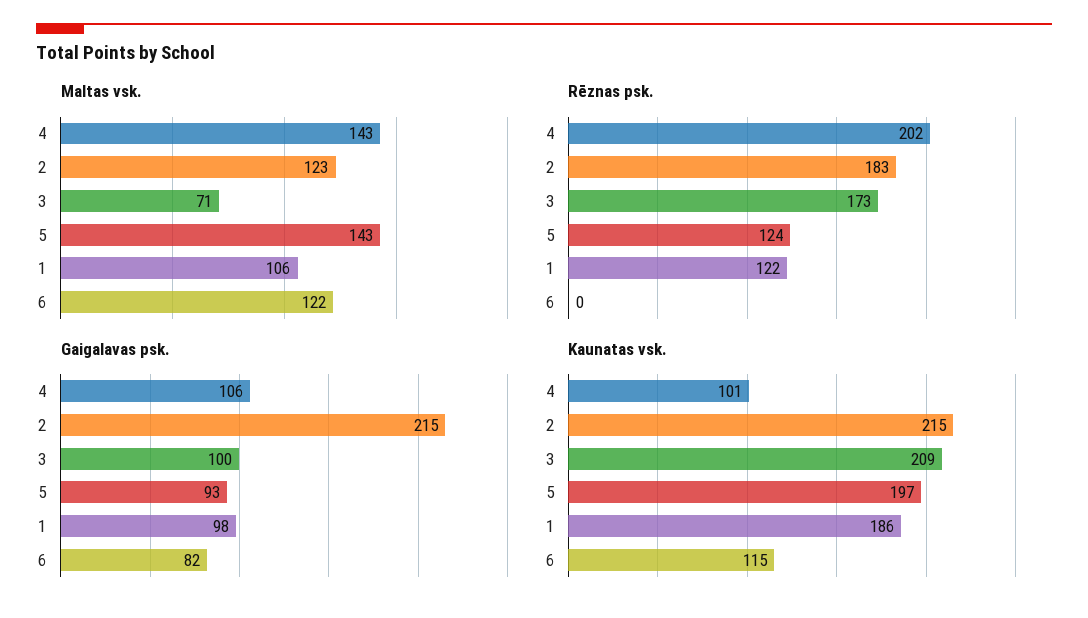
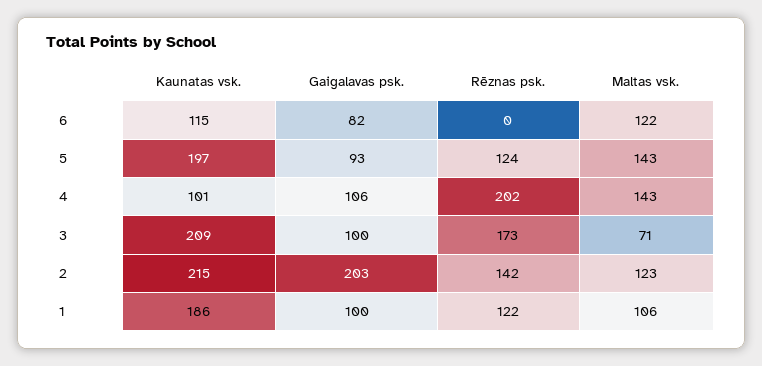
Rēznas psk., 2: 183 -> 142
Gaigalavas psk., 2: 215 -> 203
Gaigalavas psk., 1: 98 -> 100

